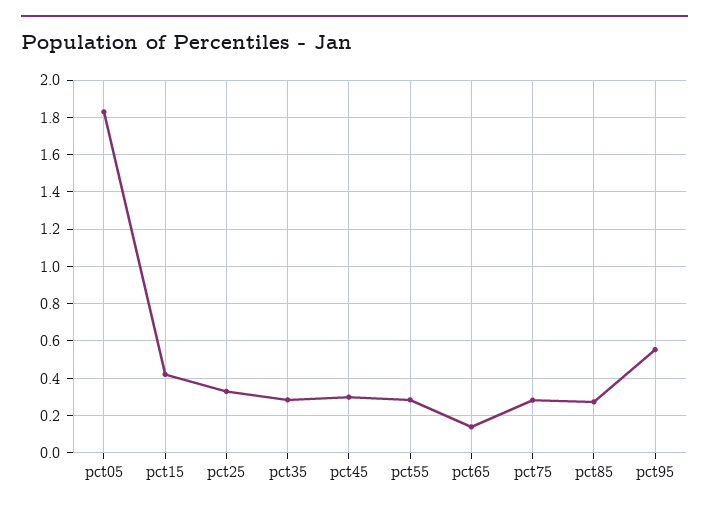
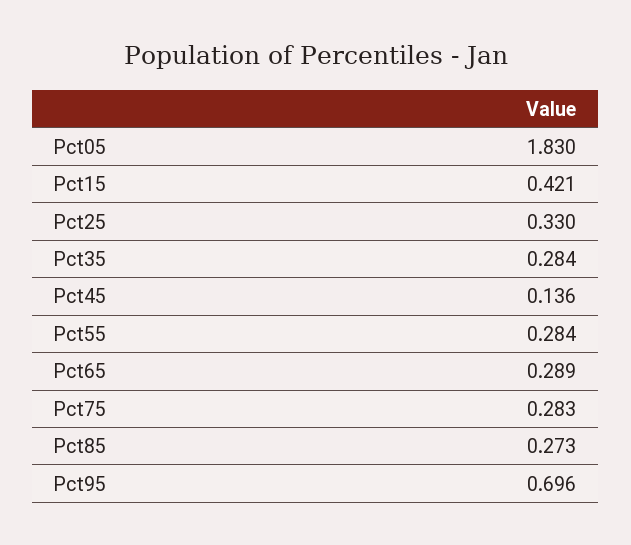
pct45: 0.3 -> 0.136
pct65: 0.15 -> 0.289
pct95: 0.55 -> 0.696

